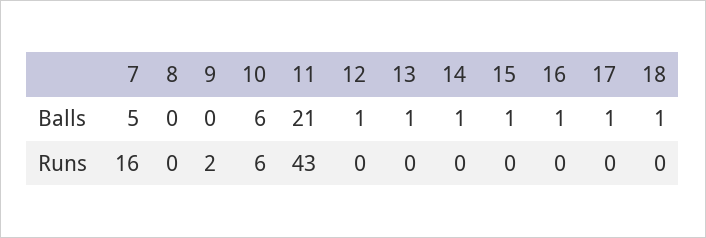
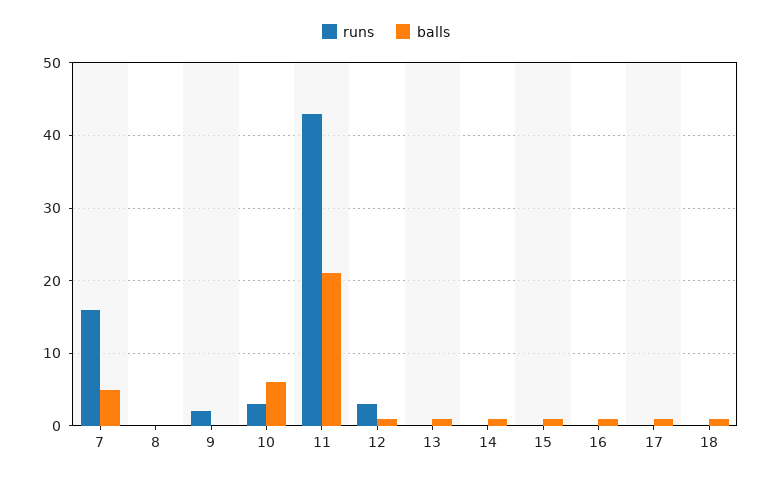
Runs, 10: 6 -> 3
Runs, 12: 0 -> 3

